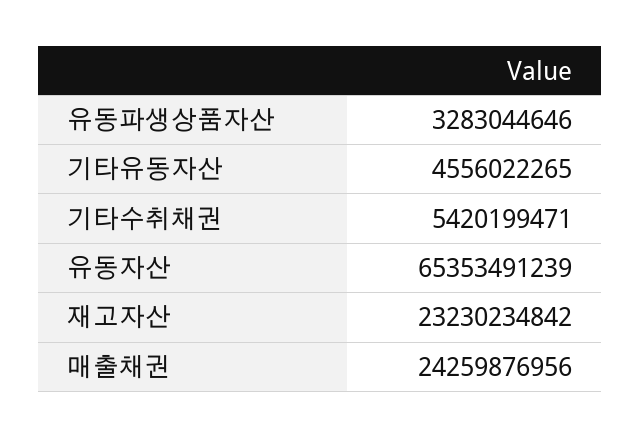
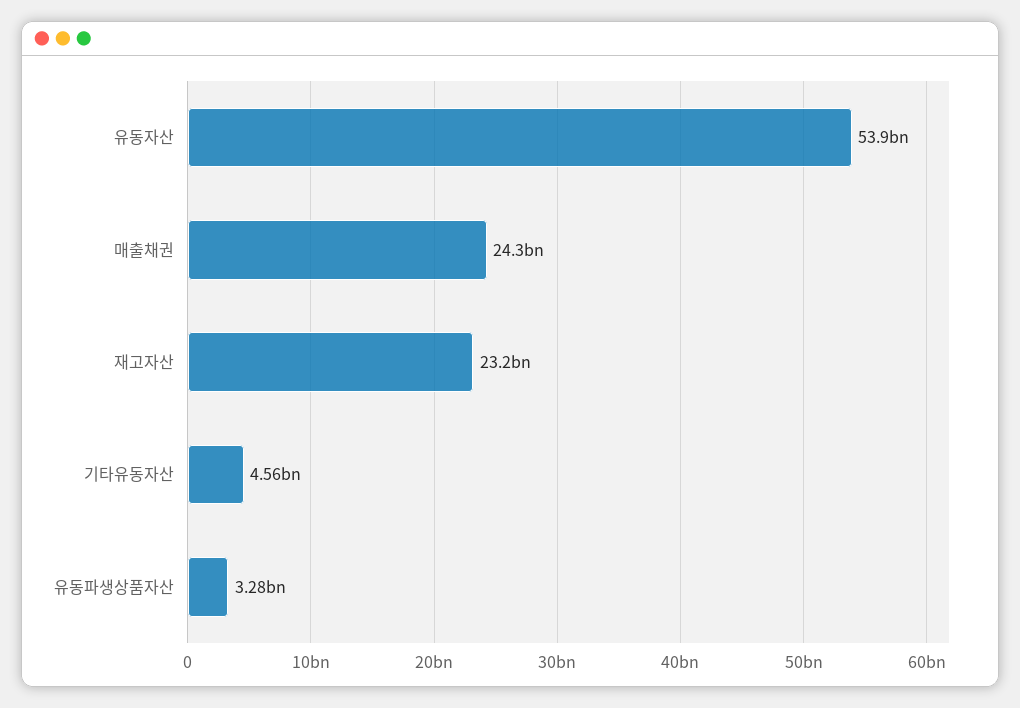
기타수취채권: 5420199471 -> none
유동자산: 65353491239 -> 53900000000

